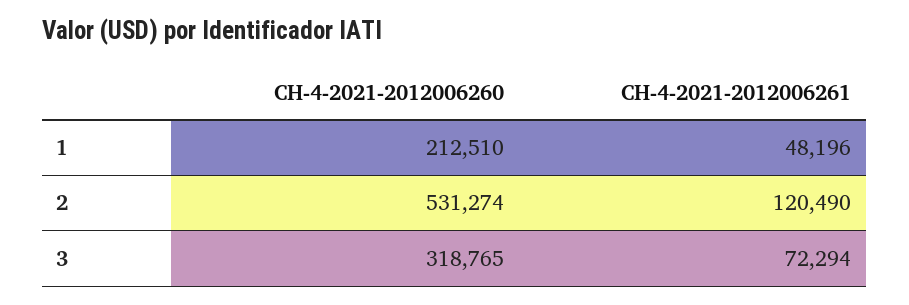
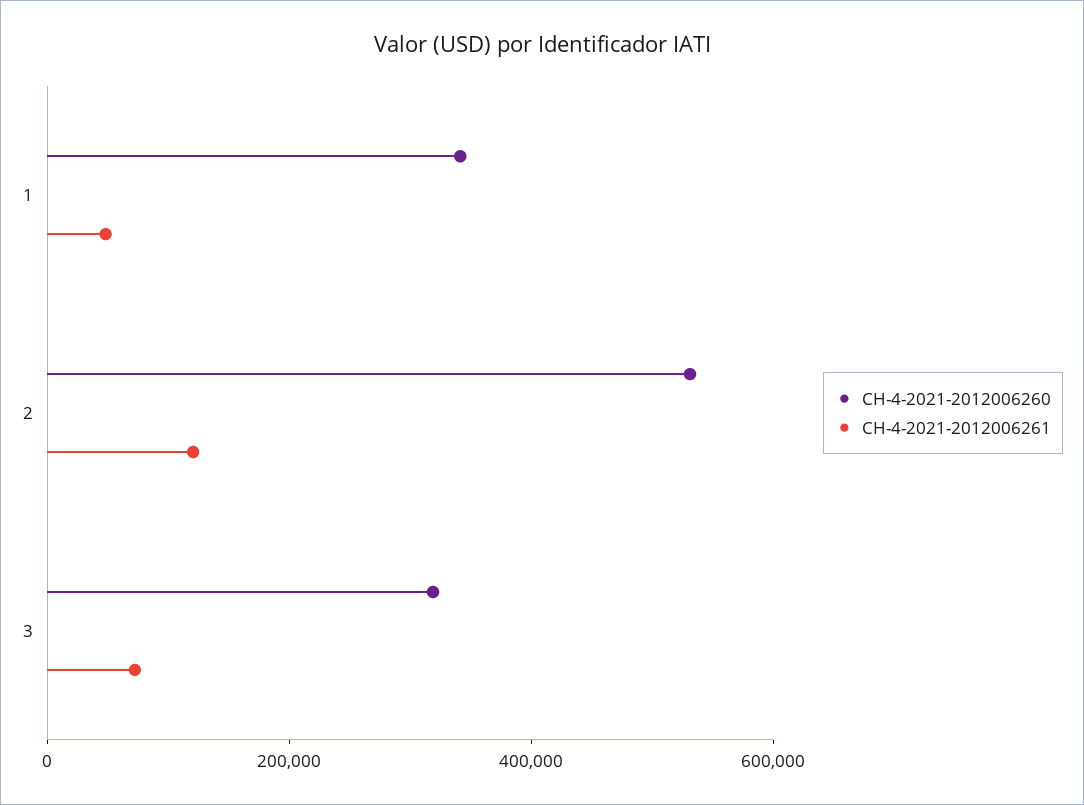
CH-4-2021-2012006260, 1: 212510 -> 350000

